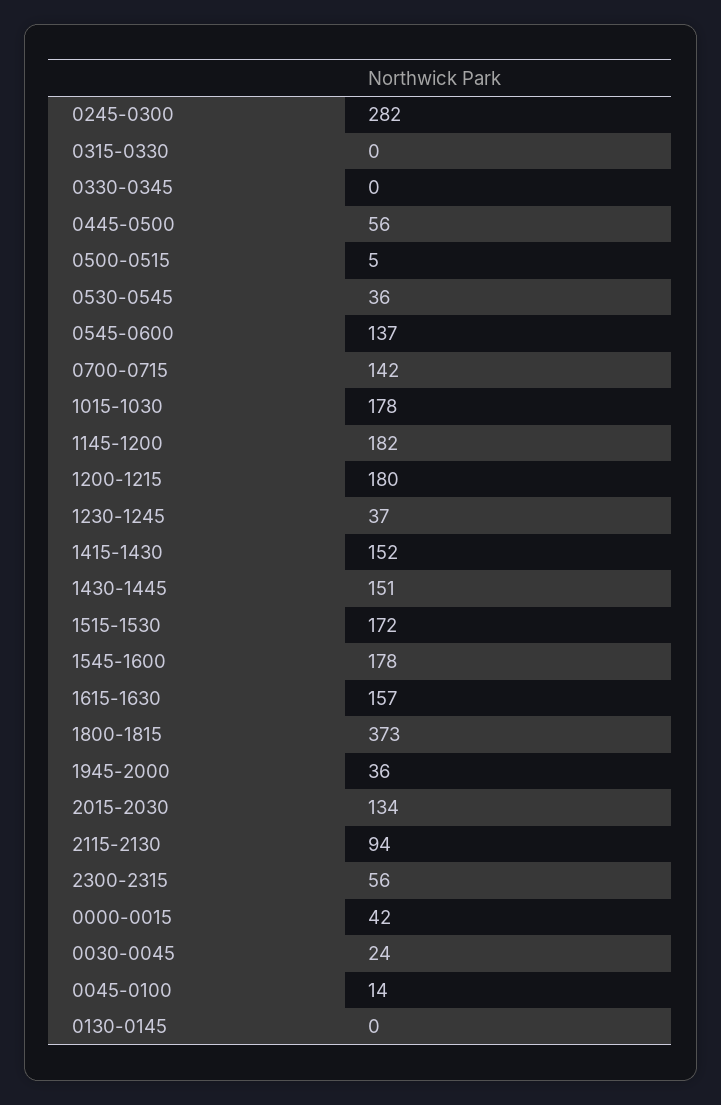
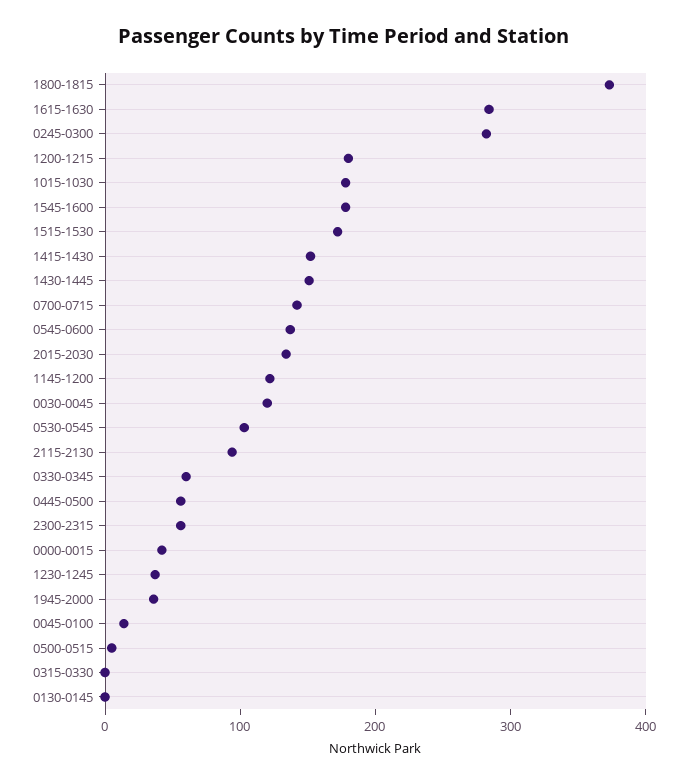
0330-0345: 0 -> 60
0530-0545: 36 -> 100
1145-1200: 182 -> 120
1615-1630: 157 -> 280
0030-0045: 24 -> 120

